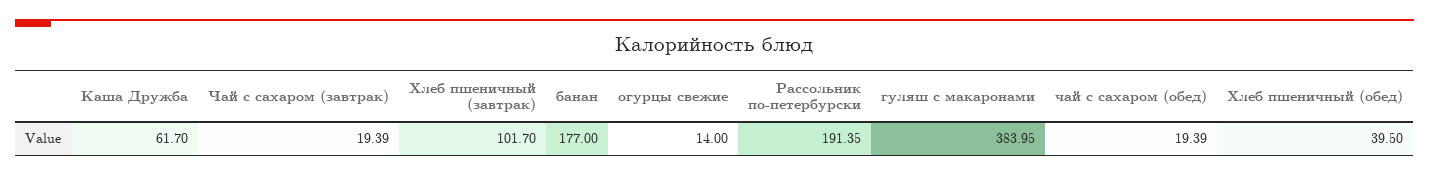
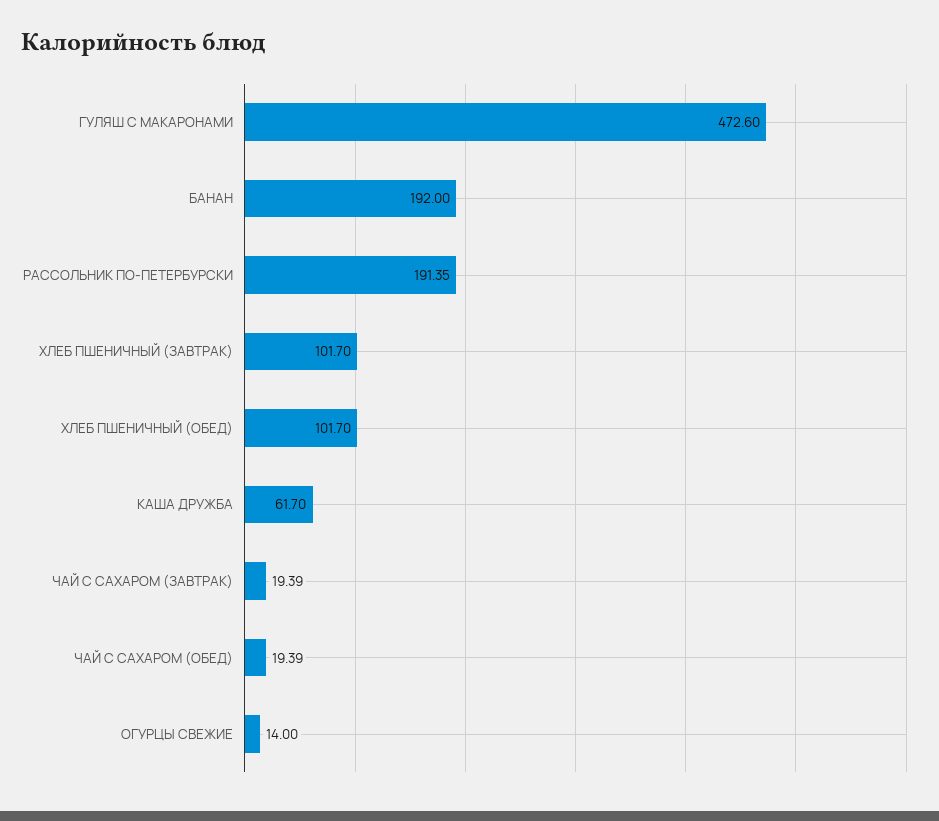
банан: 177 -> 192
гуляш с макаронами: 383.95 -> 472.6
Хлеб пшеничный (обед): 39.5 -> 101.7

